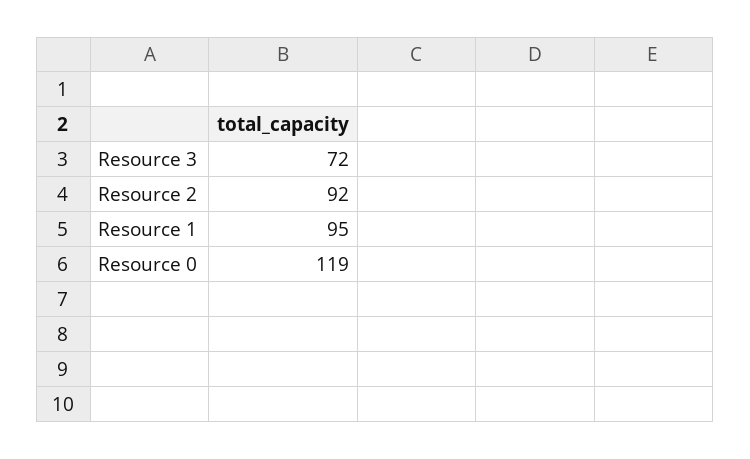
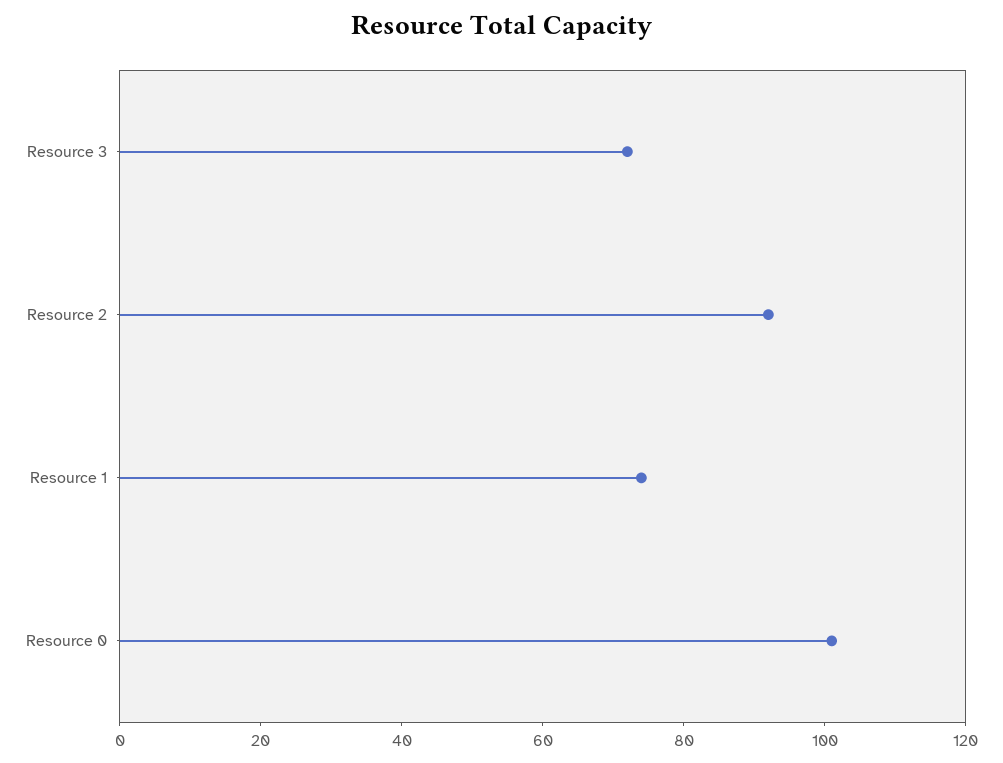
Resource 1: 95 -> 75
Resource 0: 119 -> 100

